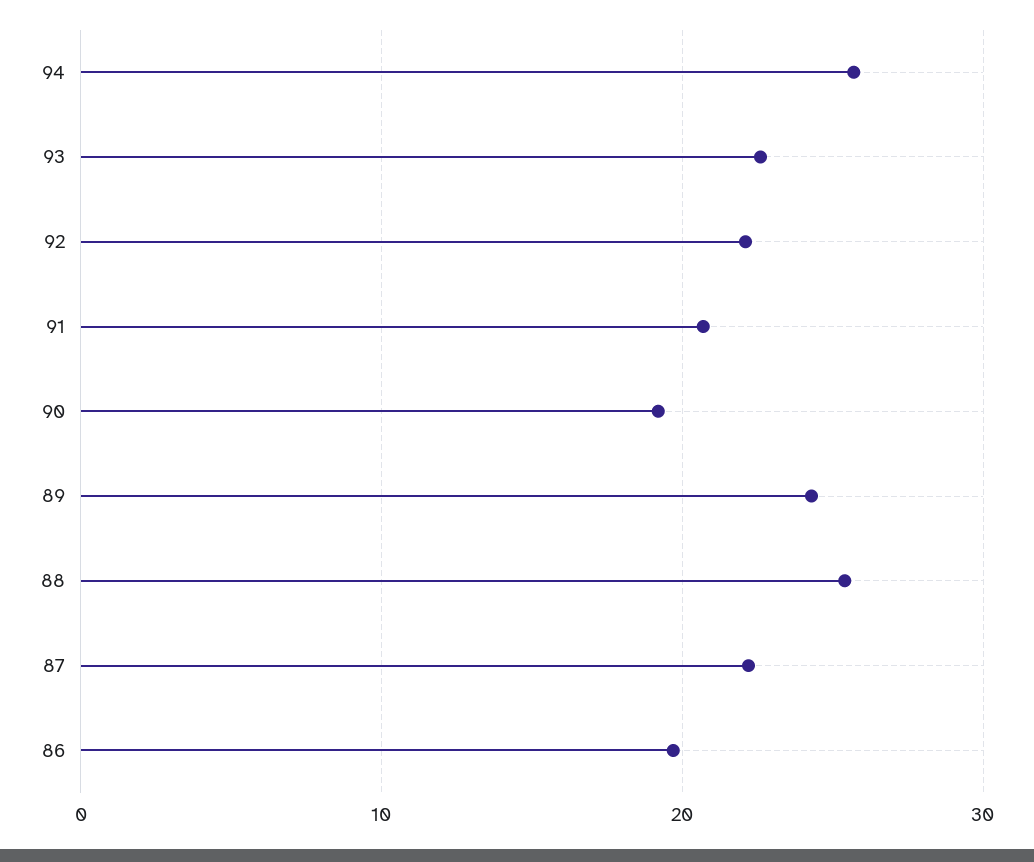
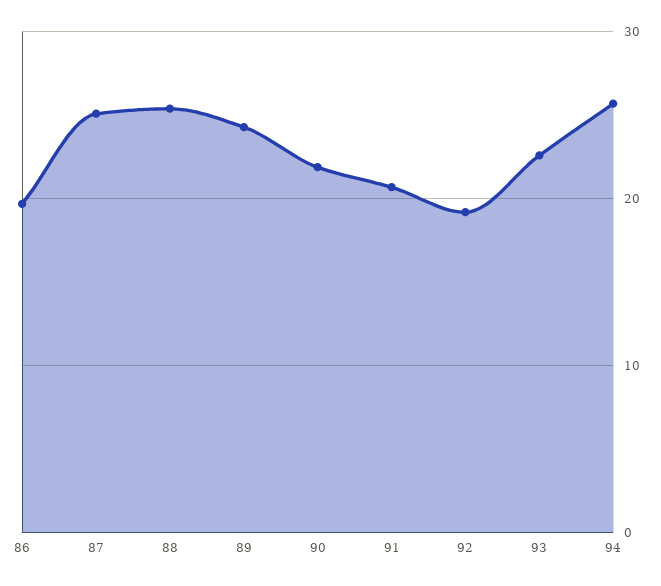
92: 22 -> 19
90: 19 -> 22
87: 22 -> 25

